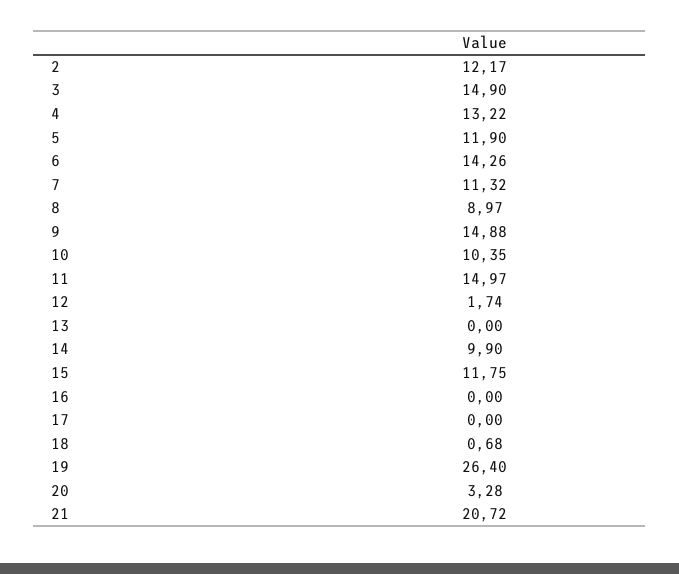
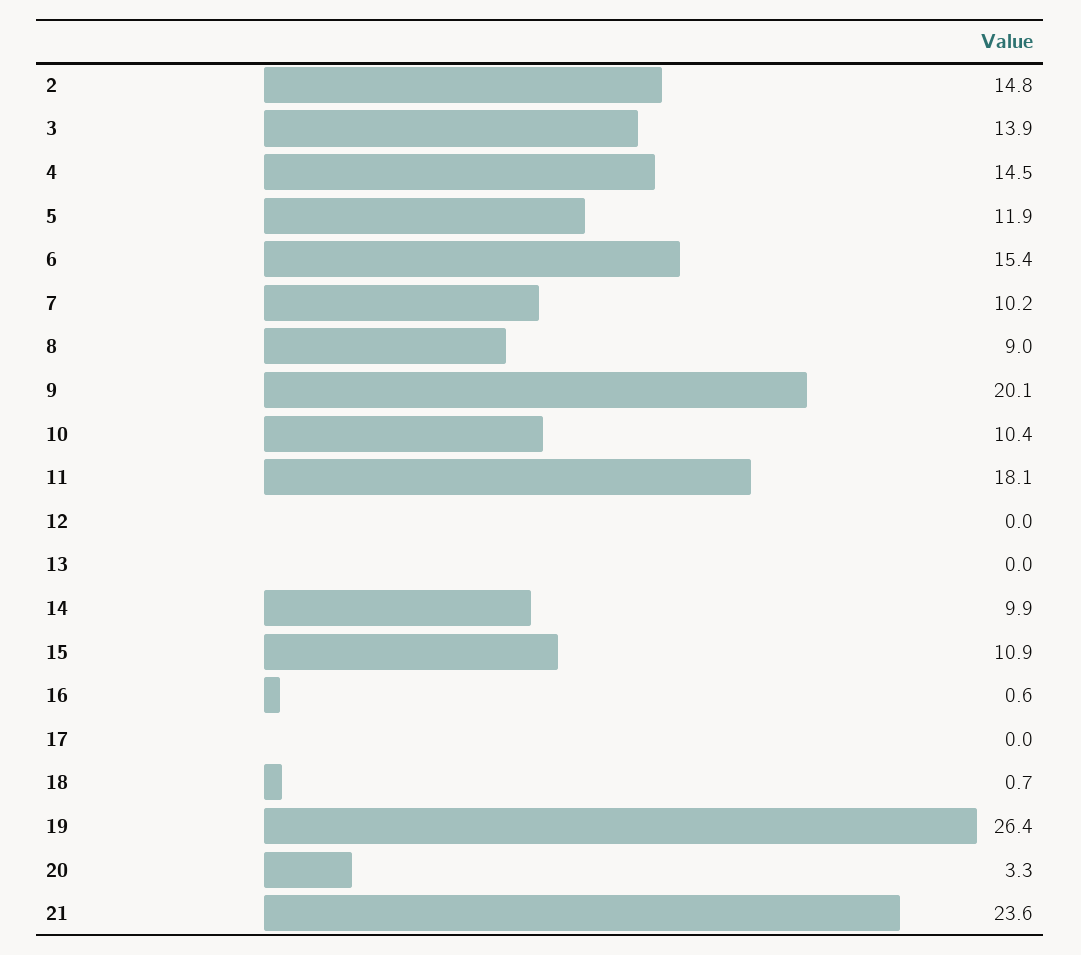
2: 12.17 -> 14.8
3: 14.9 -> 13.9
4: 13.22 -> 14.5
6: 14.26 -> 15.4
7: 11.32 -> 10.2
9: 14.88 -> 20.1
11: 14.97 -> 18.1
12: 1.74 -> 0
15: 11.75 -> 10.9
16: 0 -> 0.6
21: 20.72 -> 23.6

